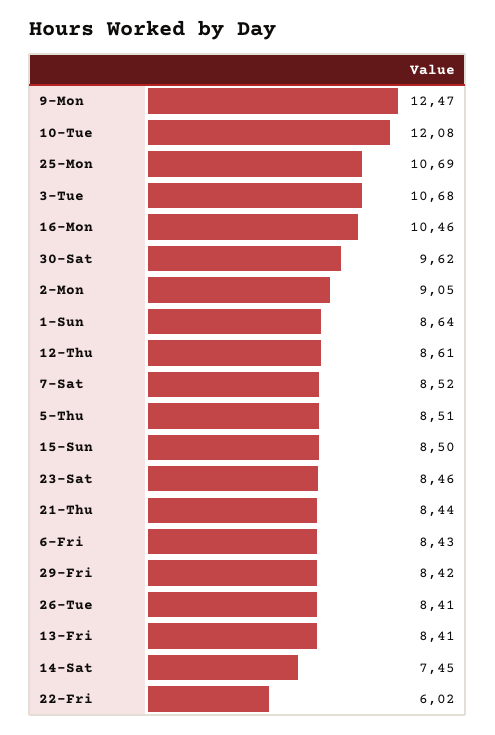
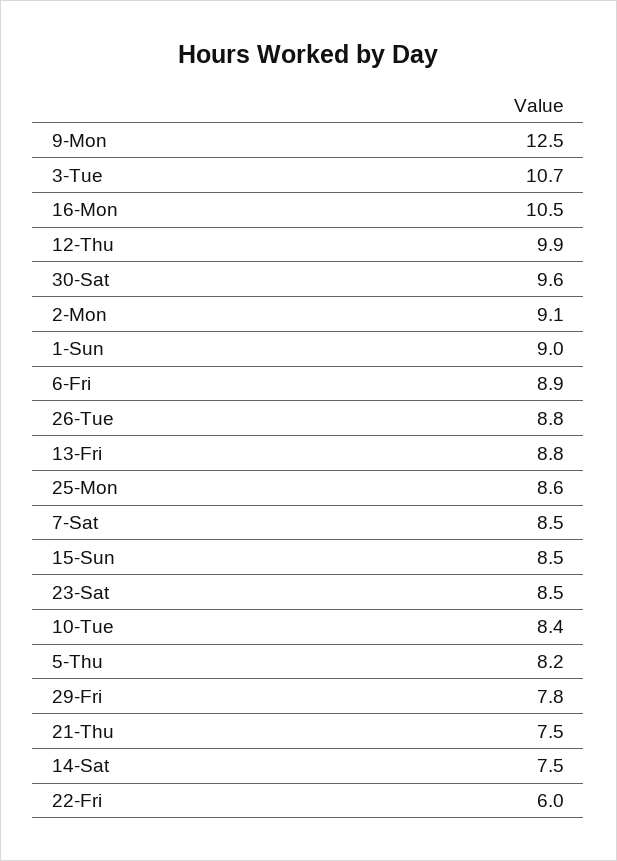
10-Tue: 12.08 -> 8.4
25-Mon: 10.69 -> 8.6
1-Sun: 8.64 -> 9
12-Thu: 8.61 -> 9.9
5-Thu: 8.51 -> 8.2
21-Thu: 8.44 -> 7.5
6-Fri: 8.43 -> 8.9
29-Fri: 8.42 -> 7.8
26-Tue: 8.41 -> 8.8
13-Fri: 8.41 -> 8.8

